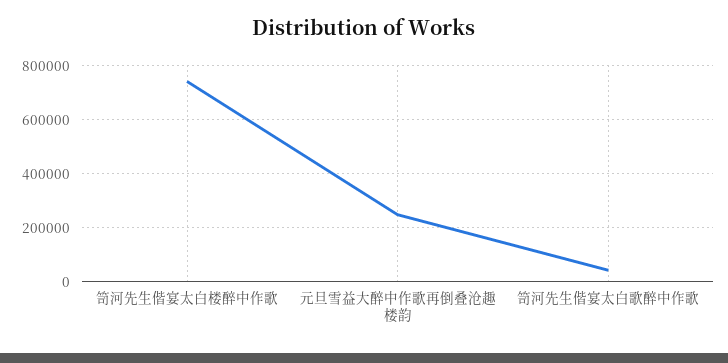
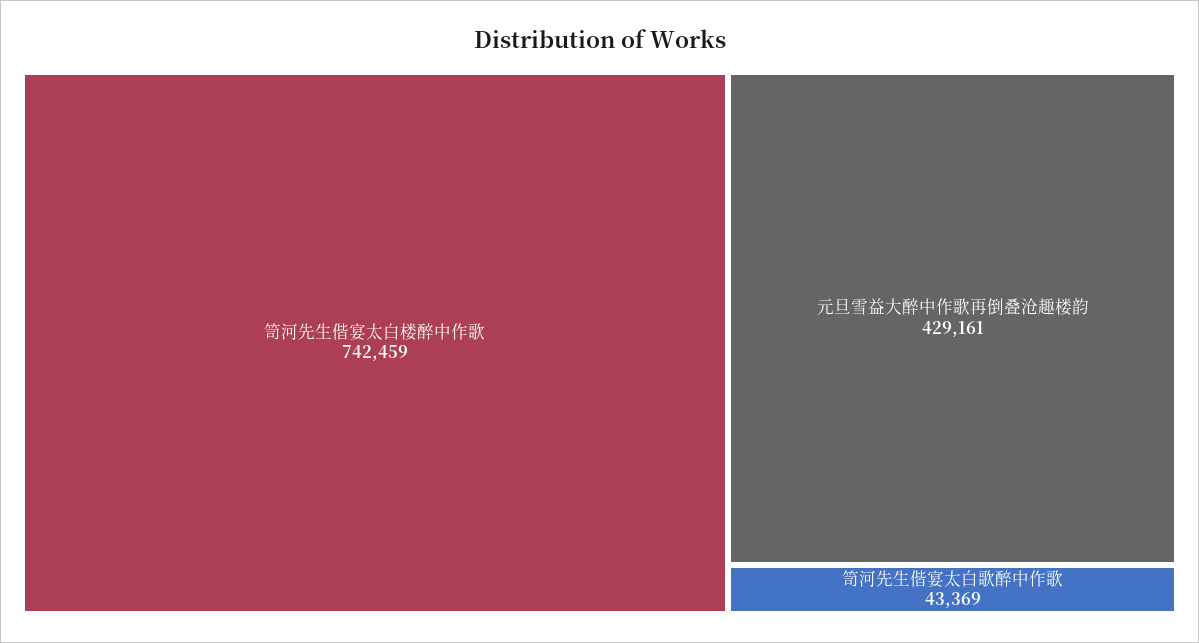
元旦雪益大醉中作歌再倒叠沧趣楼韵: 250000 -> 429161

